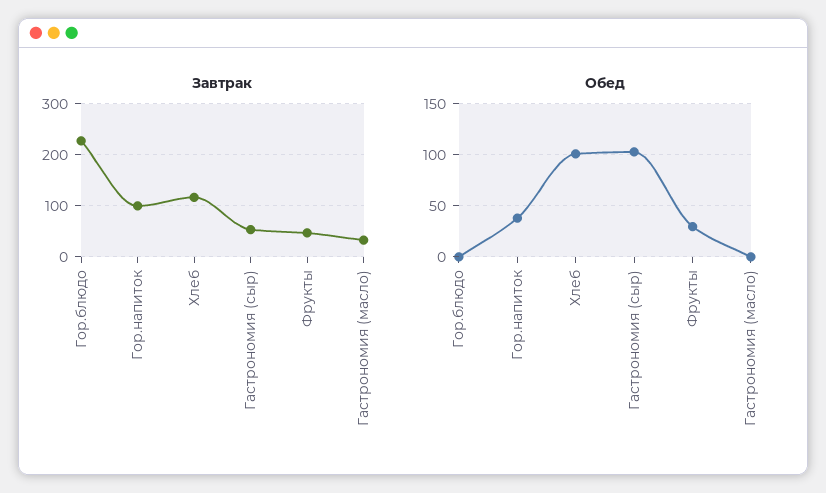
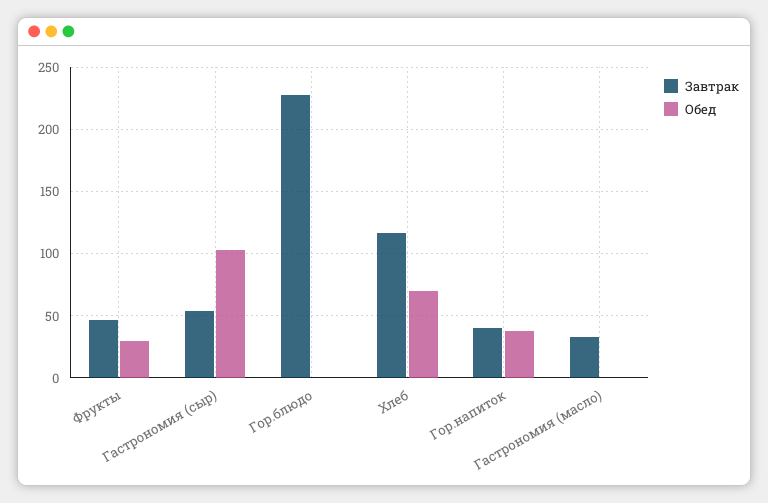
Завтрак, Гор.напиток: 100 -> 40
Обед, Хлеб: 100 -> 70

